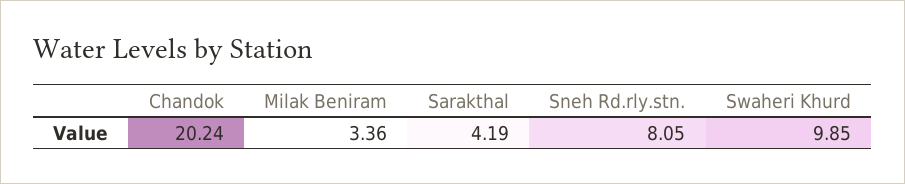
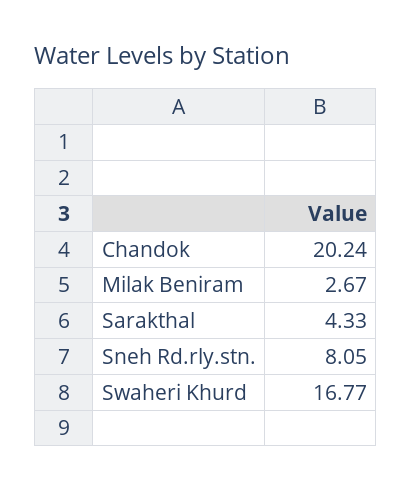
Milak Beniram: 3.36 -> 2.67
Sarakthal: 4.19 -> 4.33
Swaheri Khurd: 9.85 -> 16.77

